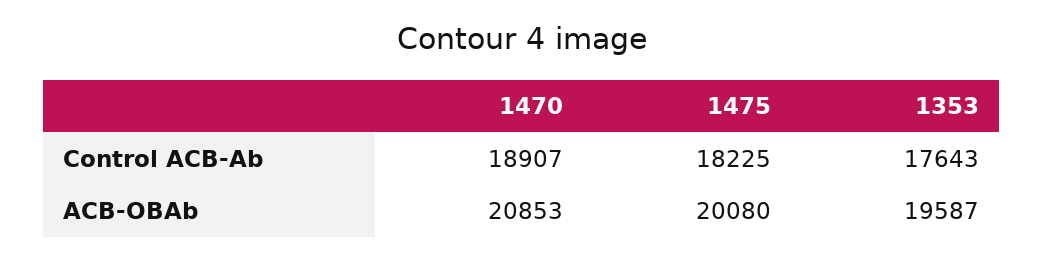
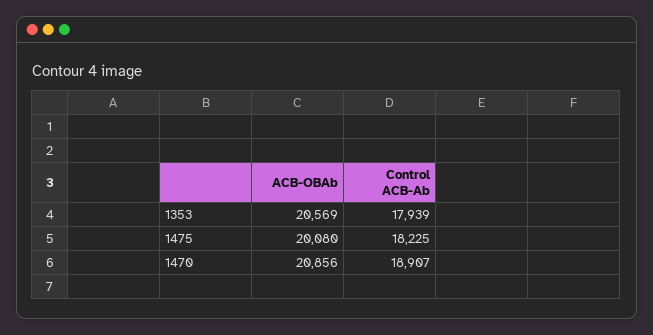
1353, Control ACB-Ab: 17643 -> 17939
1470, ACB-OBAb: 20853 -> 20856
1353, ACB-OBAb: 19587 -> 20569

